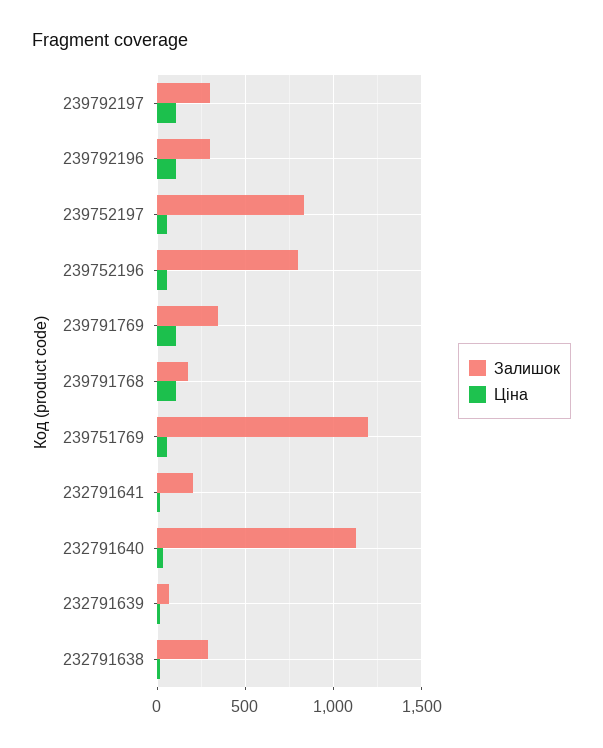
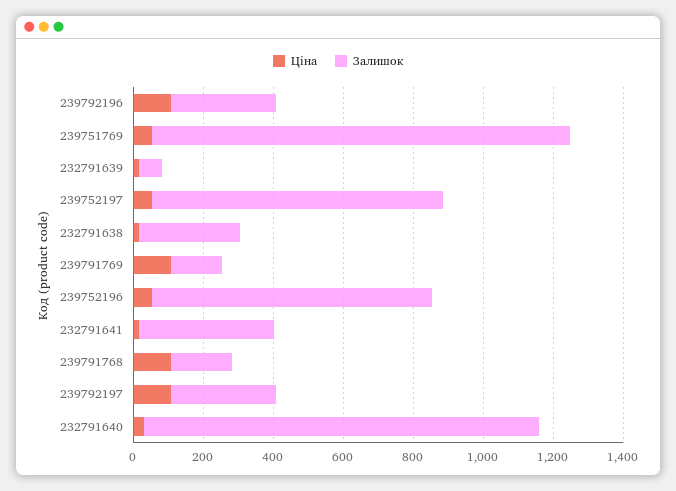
Залишок, 239791769: 350 -> 150
Залишок, 232791641: 200 -> 400

